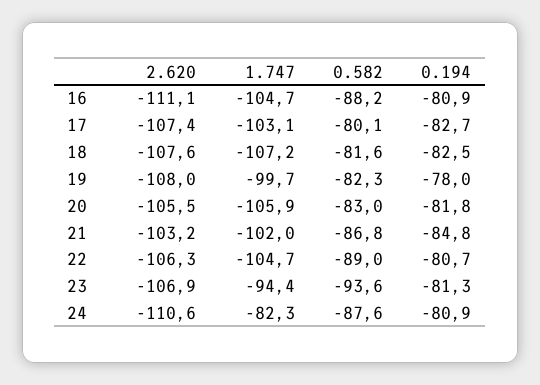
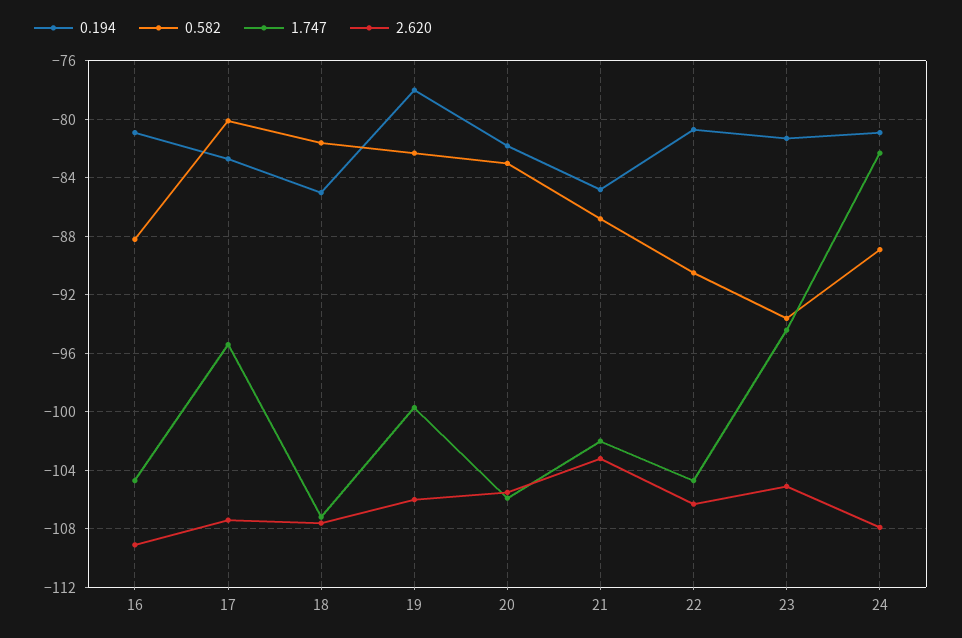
2.620, 16: -111.1 -> -109
1.747, 17: -103.1 -> -95.5
0.194, 18: -82.5 -> -85
2.620, 19: -108 -> -106
0.582, 22: -89 -> -90.5
2.620, 23: -106.9 -> -105
2.620, 24: -110.6 -> -108
0.582, 24: -87.6 -> -89

